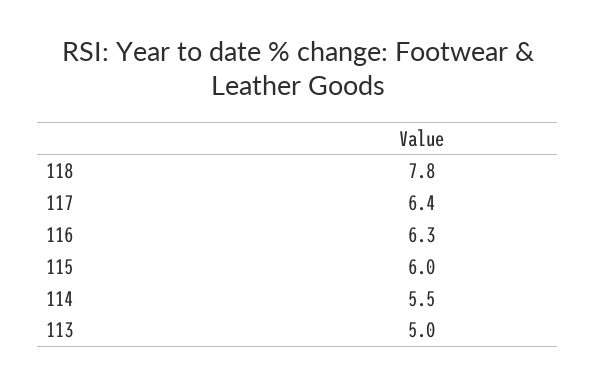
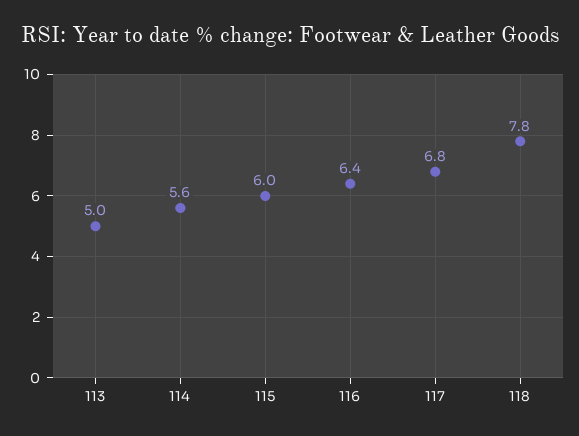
117: 6.4 -> 6.8
116: 6.3 -> 6.4
114: 5.5 -> 5.6

